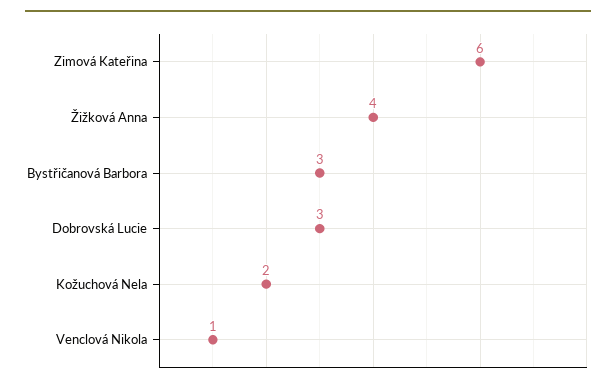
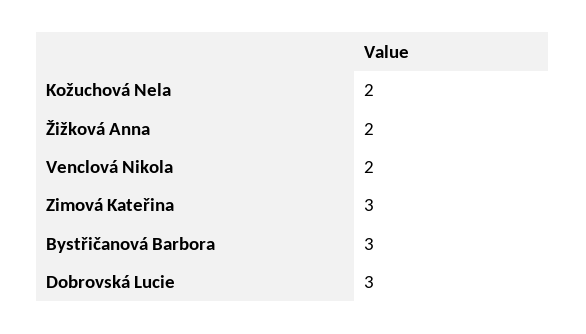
Zimová Kateřina: 6 -> 3
Žižková Anna: 4 -> 2
Venclová Nikola: 1 -> 2

